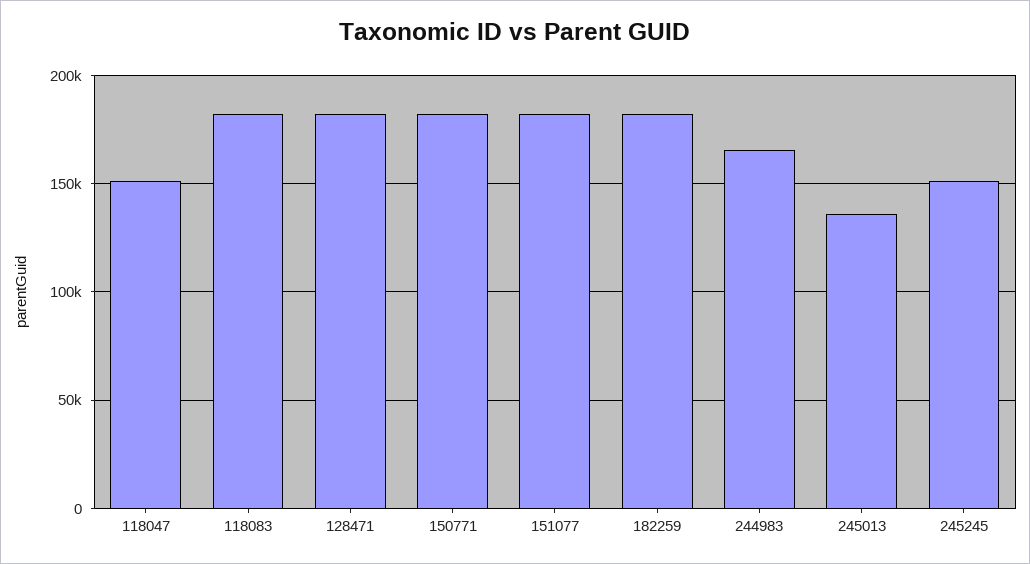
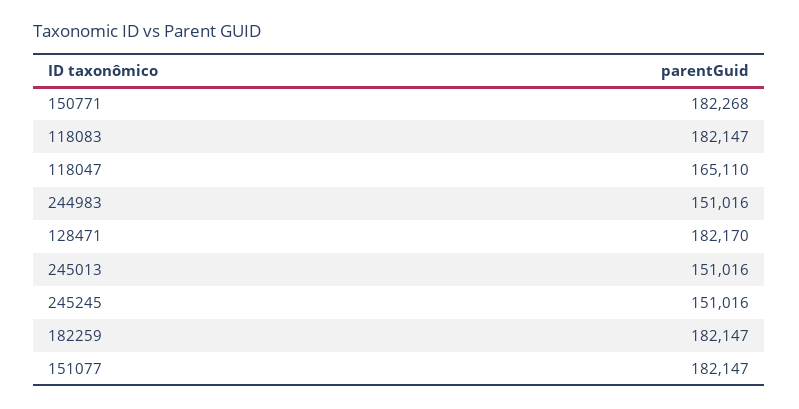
118047: 150000 -> 165110
244983: 165000 -> 151016
245013: 135000 -> 151016

